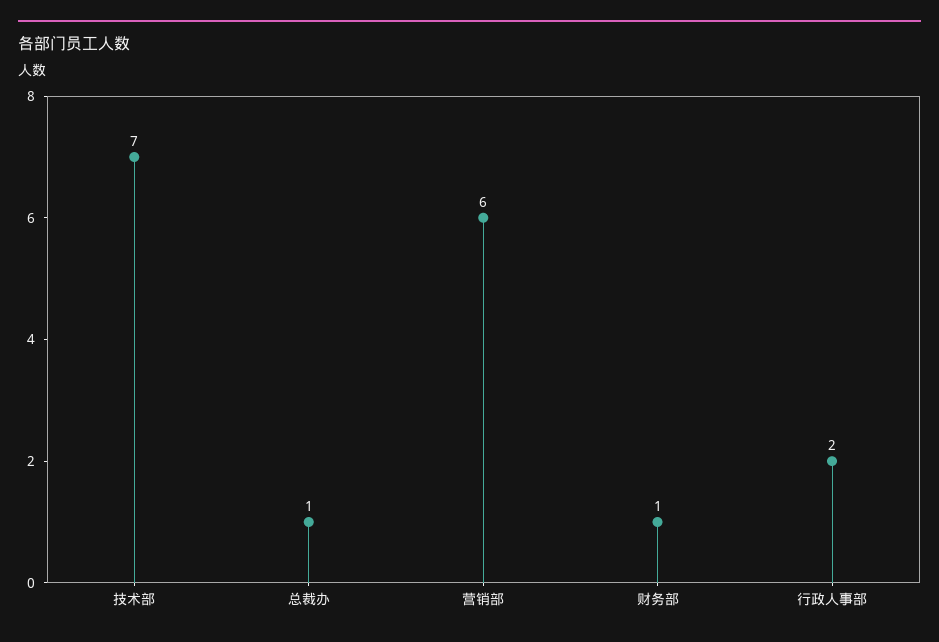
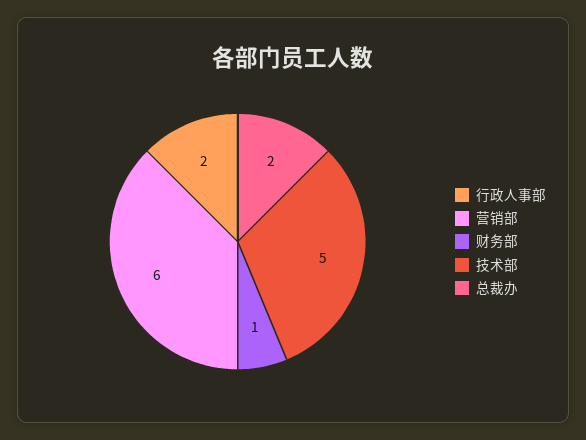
技术部: 7 -> 5
总裁办: 1 -> 2

